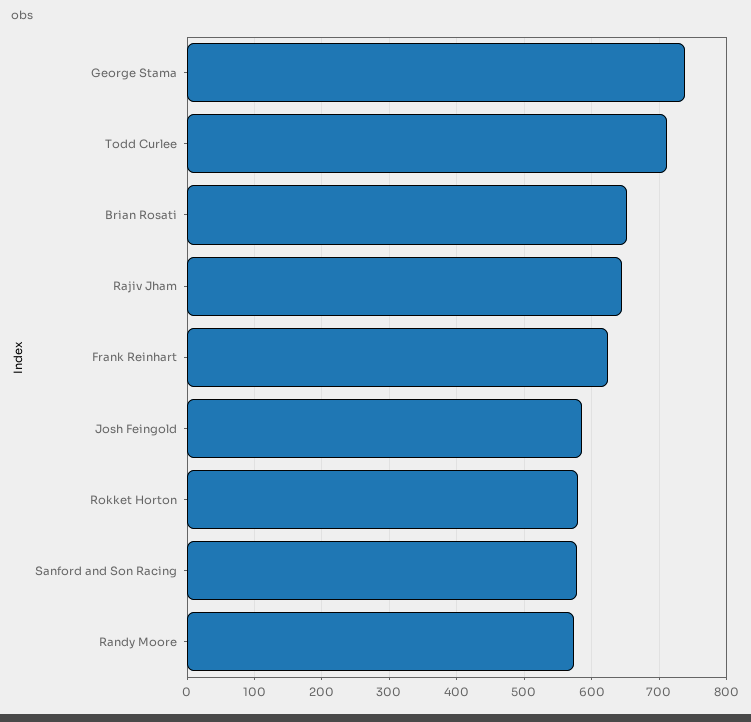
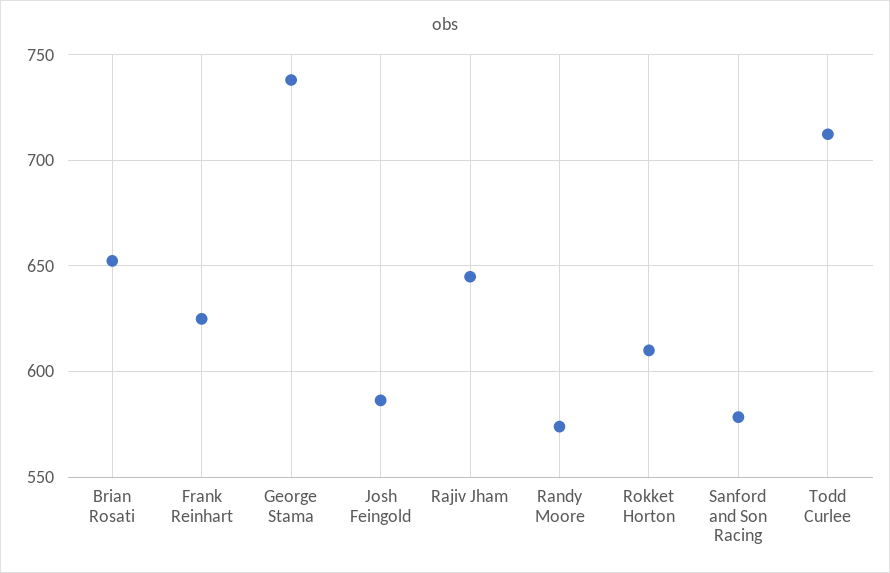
Rokket Horton: 580 -> 610

